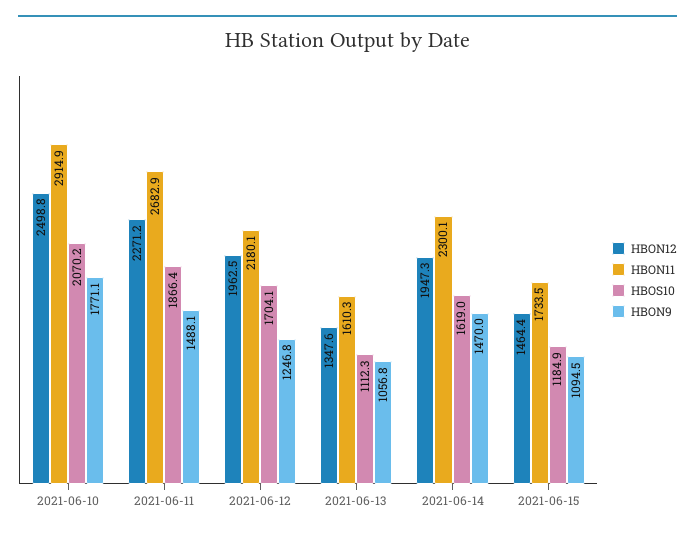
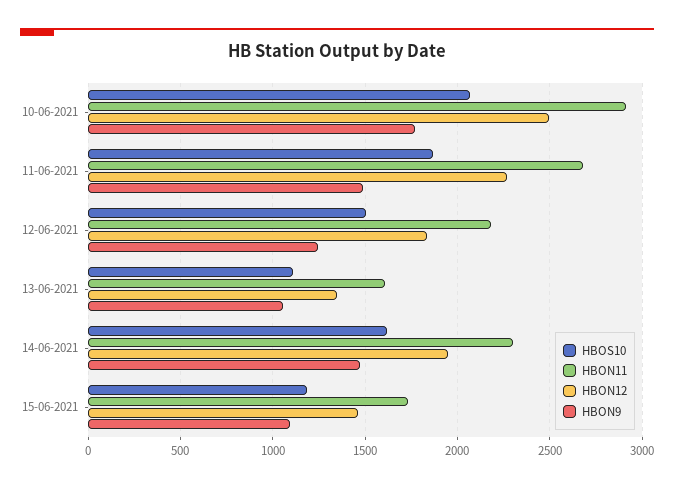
HBON12, 2021-06-12: 1962.5 -> 1850
HBOS10, 2021-06-12: 1704.1 -> 1500

